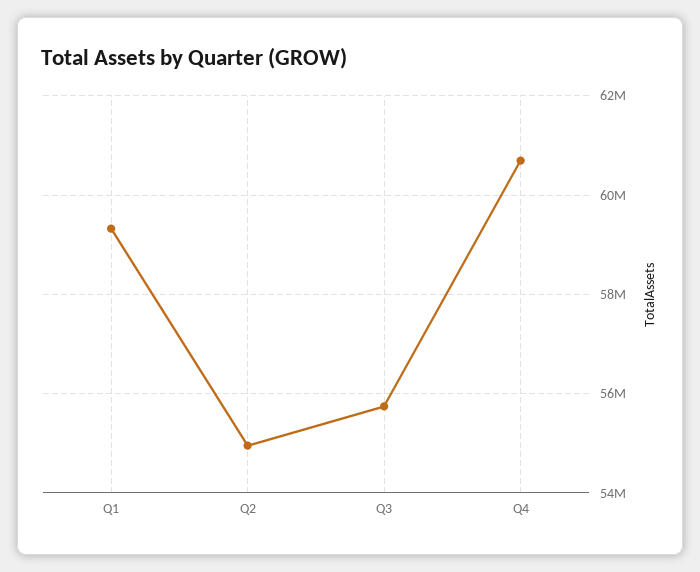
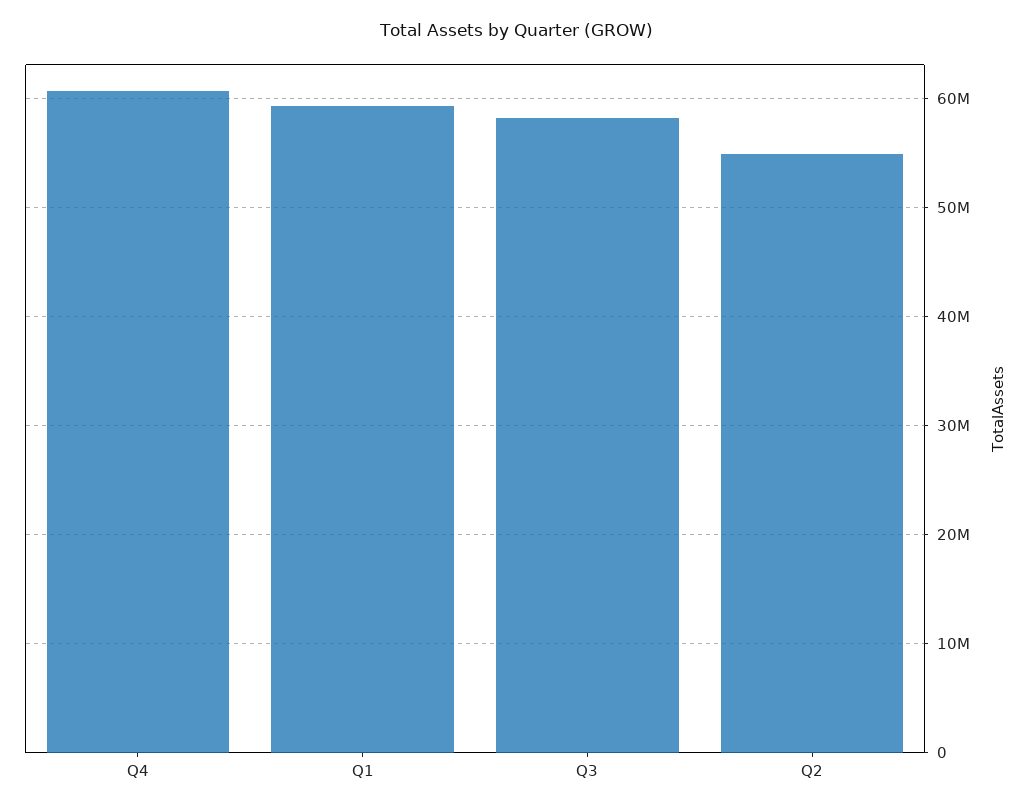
Q3: 55800000 -> 58000000

